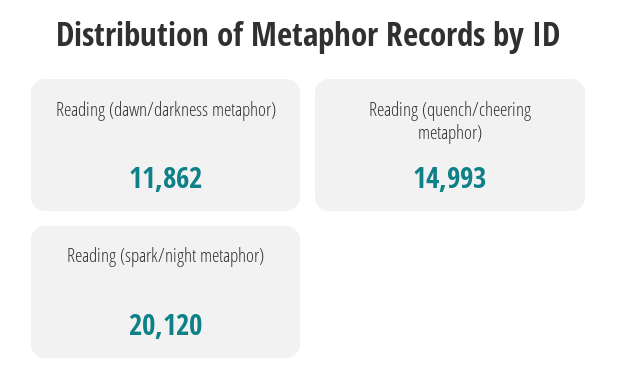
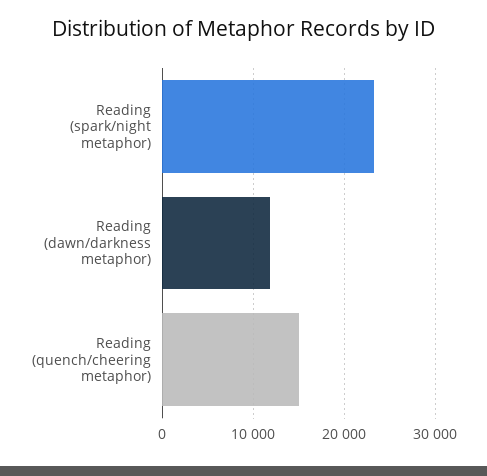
Reading (spark/night metaphor): 20120 -> 23000

